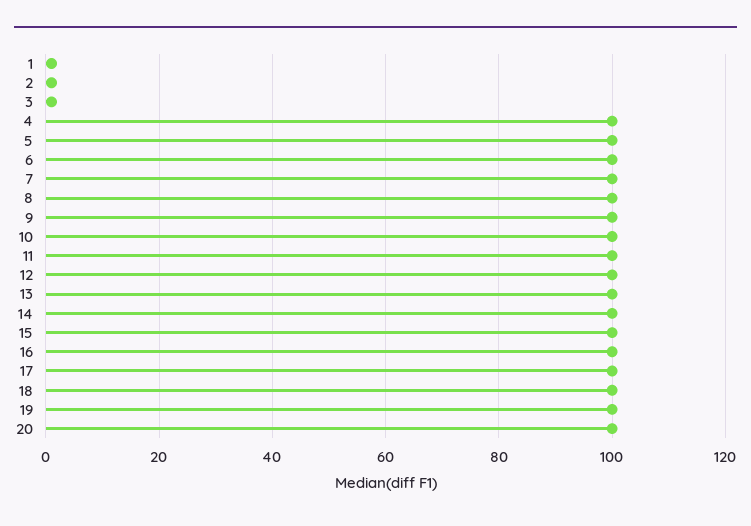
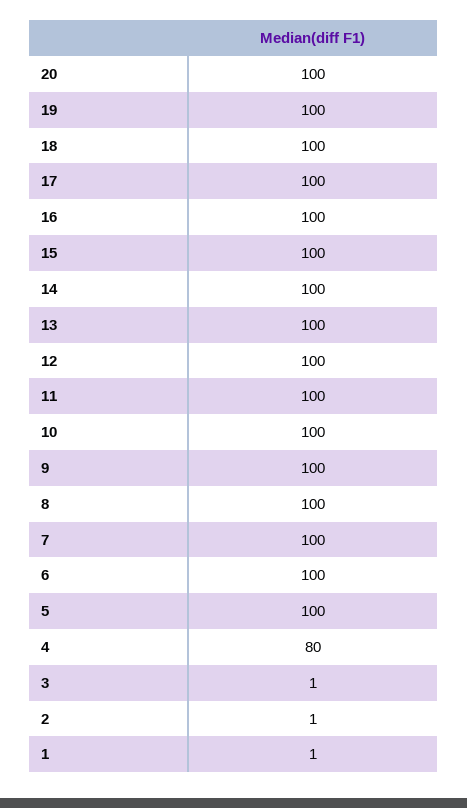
4: 100 -> 80

